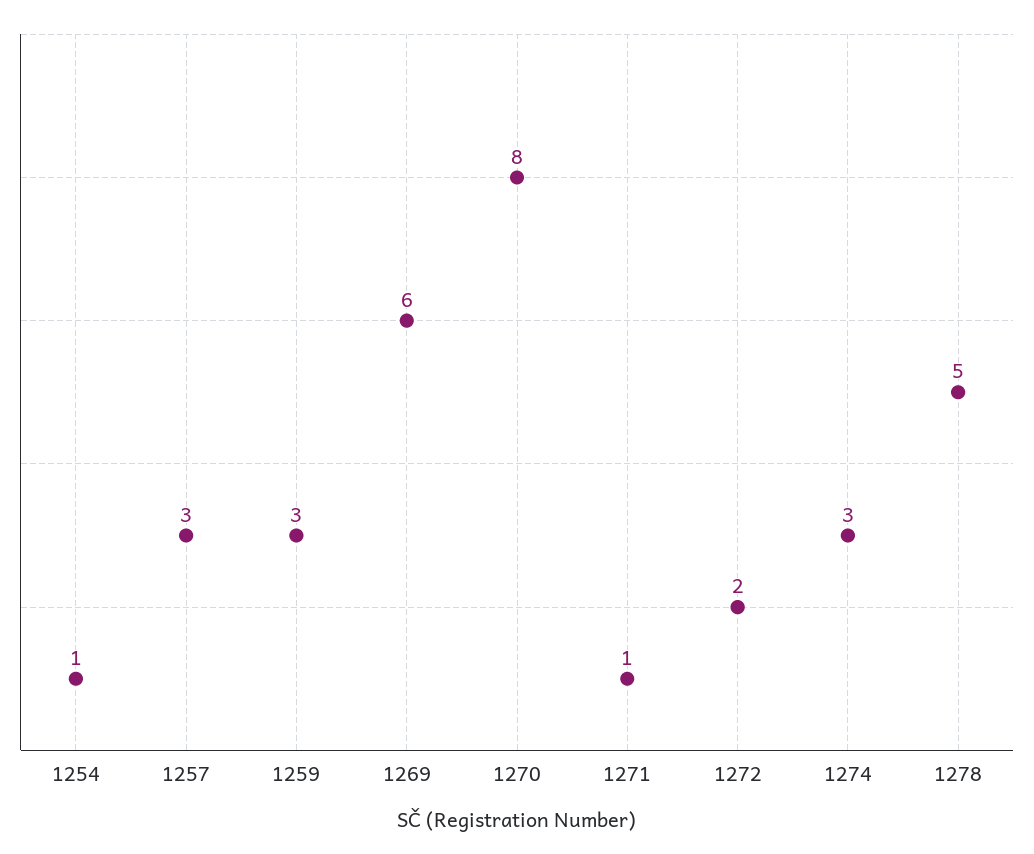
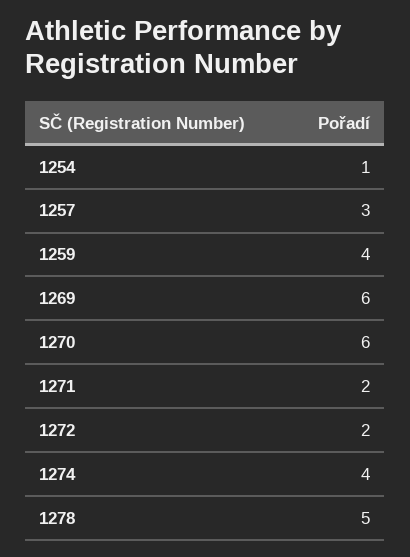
1259: 3 -> 4
1270: 8 -> 6
1271: 1 -> 2
1274: 3 -> 4

